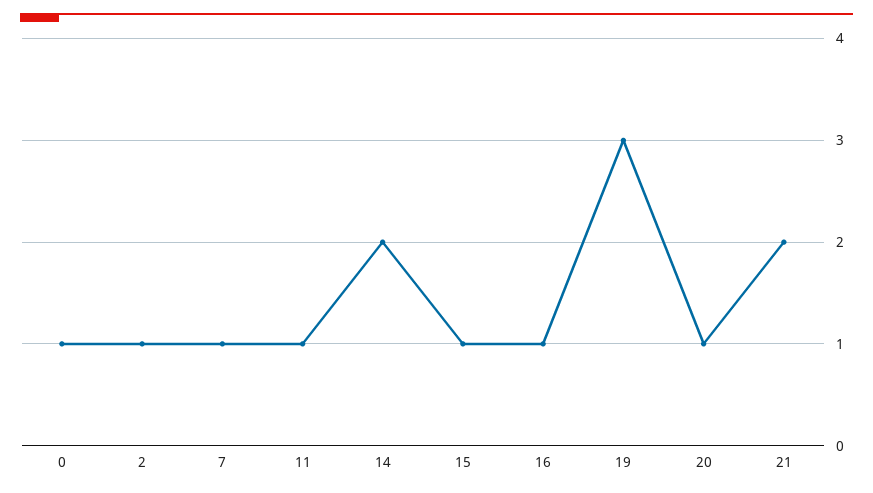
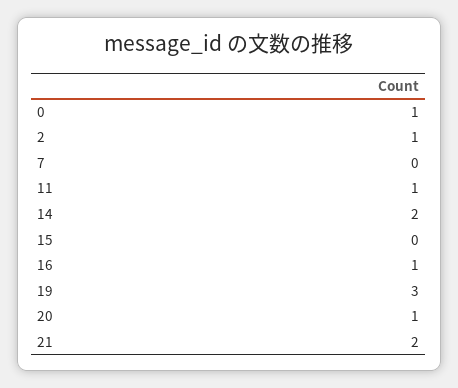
7: 1 -> 0
15: 1 -> 0

